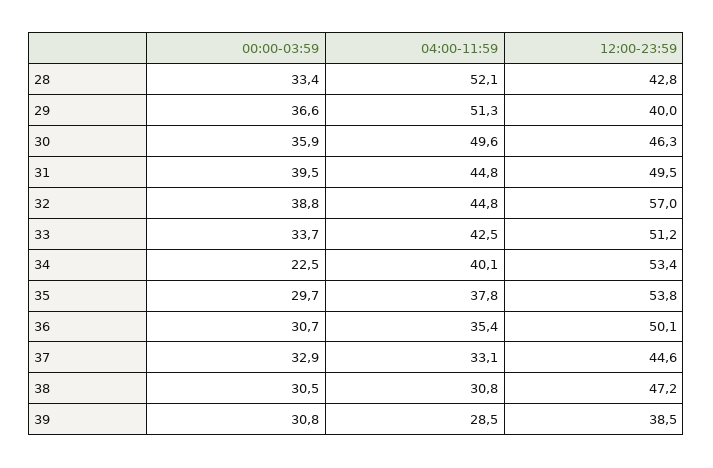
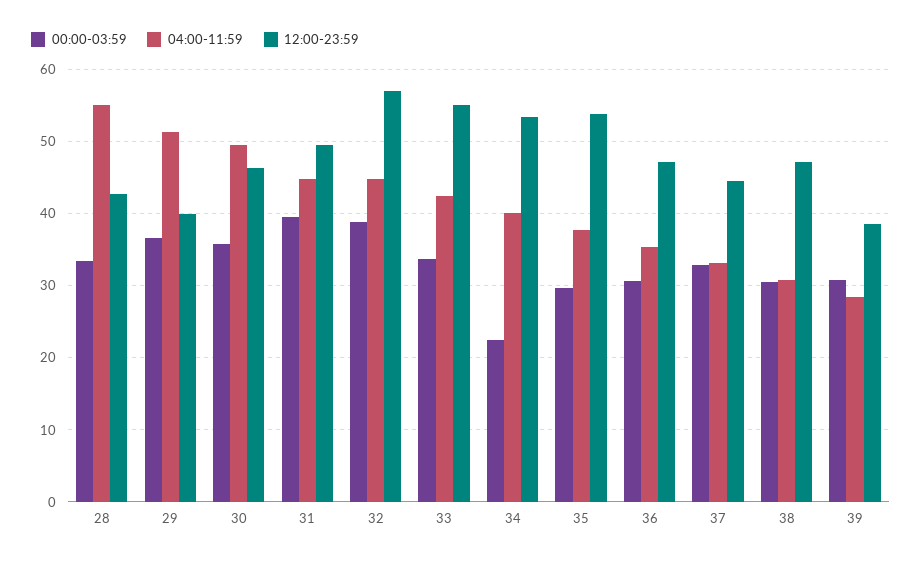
04:00-11:59, 28: 52.1 -> 55
12:00-23:59, 33: 51.2 -> 55
12:00-23:59, 36: 50.1 -> 47

